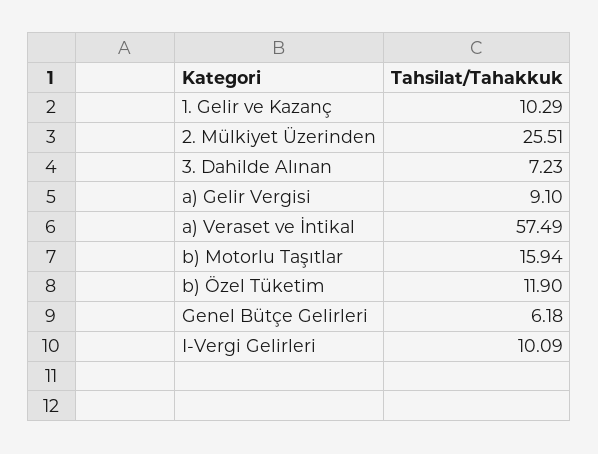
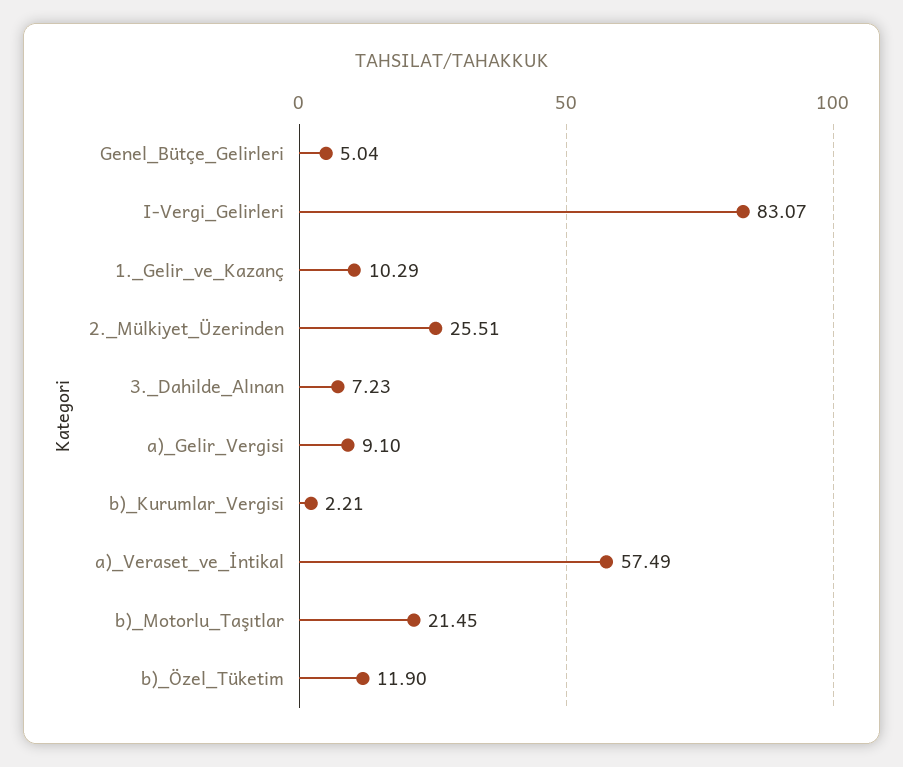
b) Motorlu Taşıtlar: 15.94 -> 21.45
Genel Bütçe Gelirleri: 6.18 -> 5.04
I-Vergi Gelirleri: 10.09 -> 83.07
b)_Kurumlar_Vergisi: none -> 2.21

